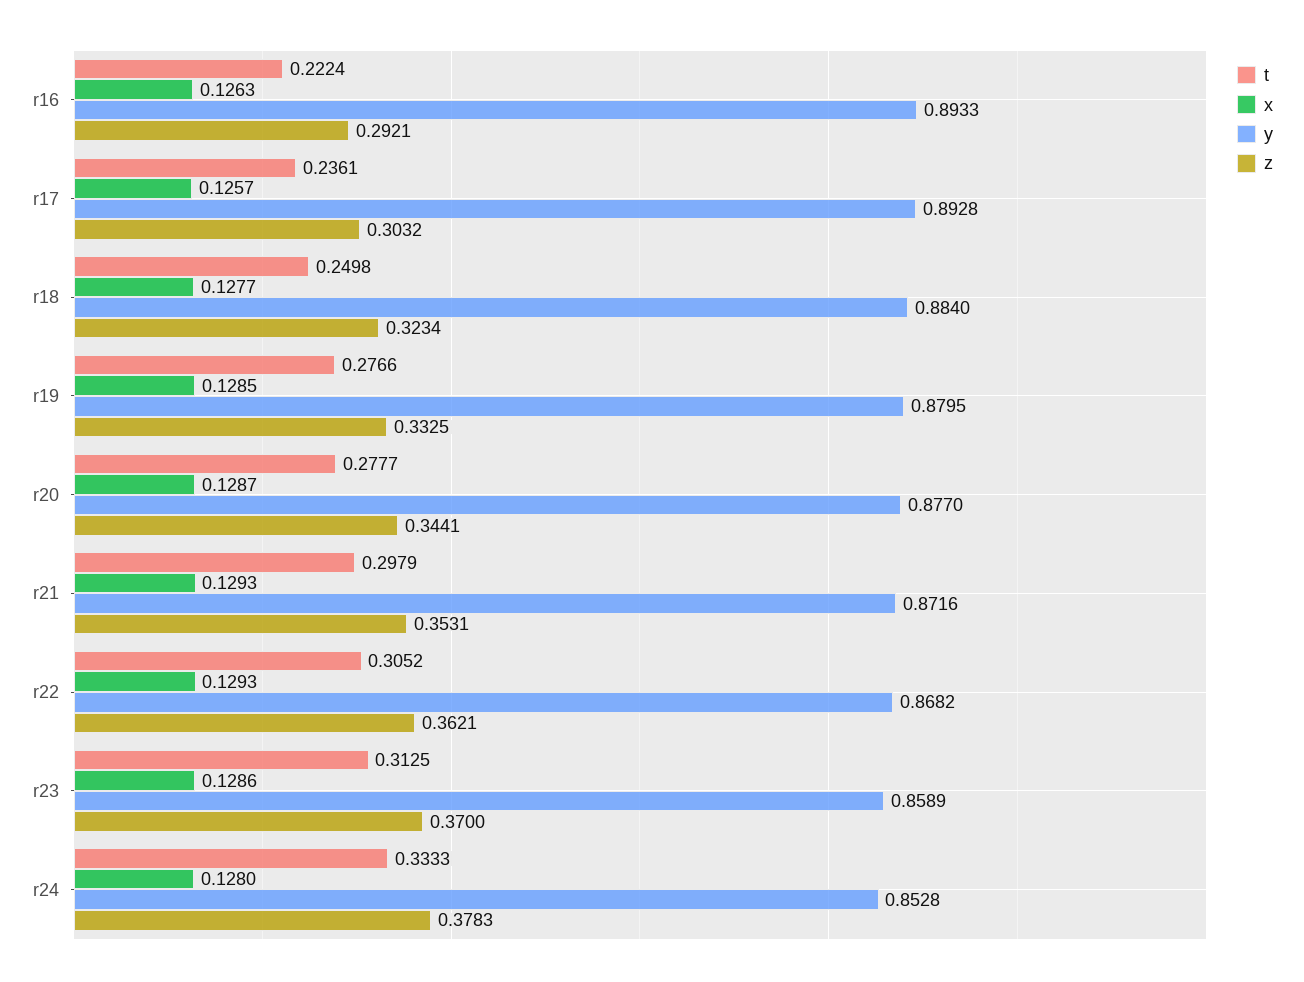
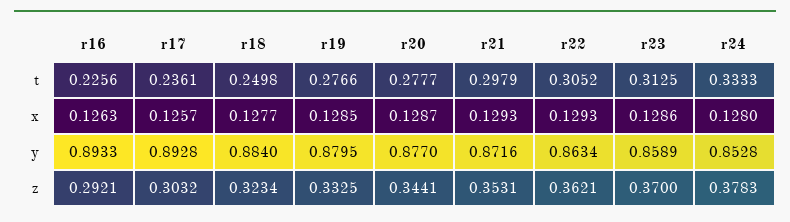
t, r16: 0.2224 -> 0.2256
y, r22: 0.8682 -> 0.8634

